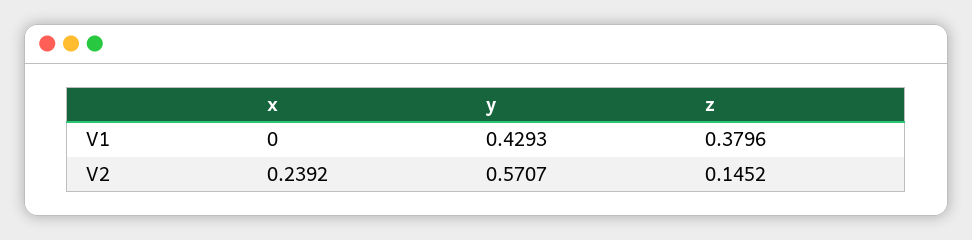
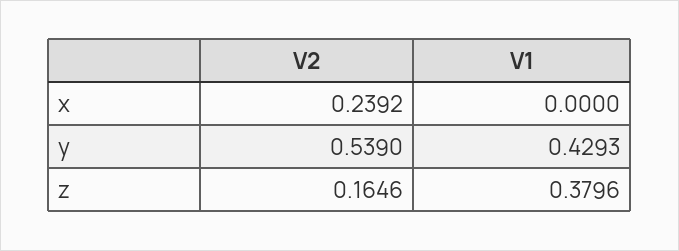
y, V2: 0.5707 -> 0.539
z, V2: 0.1452 -> 0.1646

